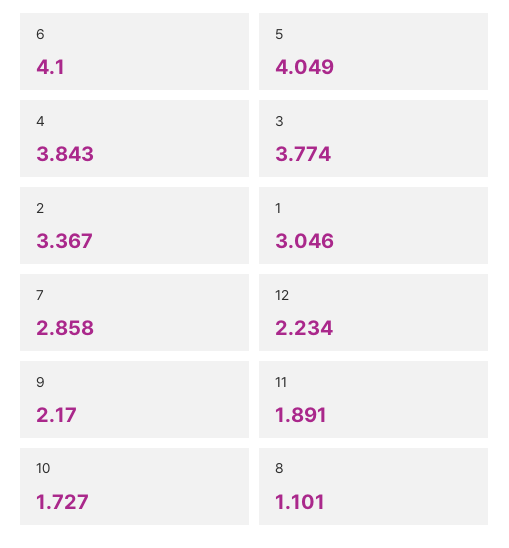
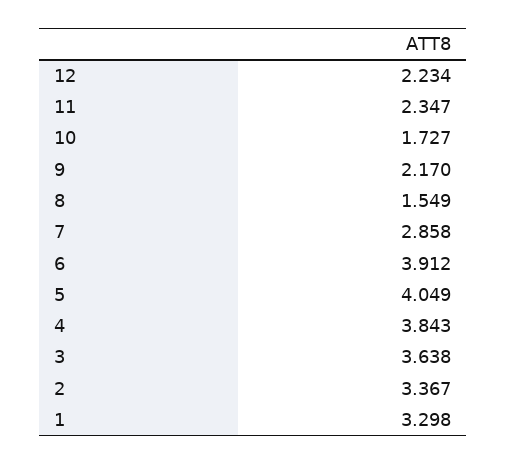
6: 4.1 -> 3.912
3: 3.774 -> 3.638
1: 3.046 -> 3.298
11: 1.891 -> 2.347
8: 1.101 -> 1.549

